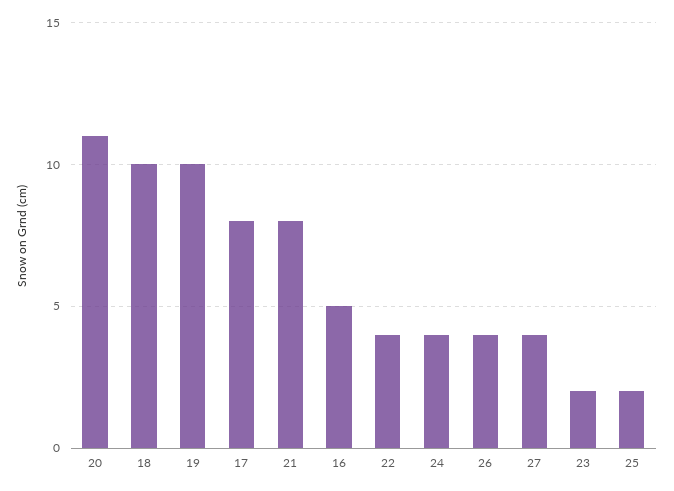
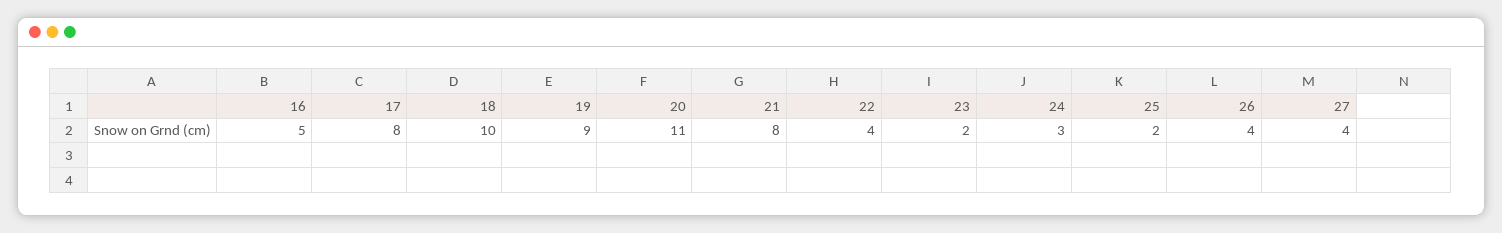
19: 10 -> 9
24: 4 -> 3

